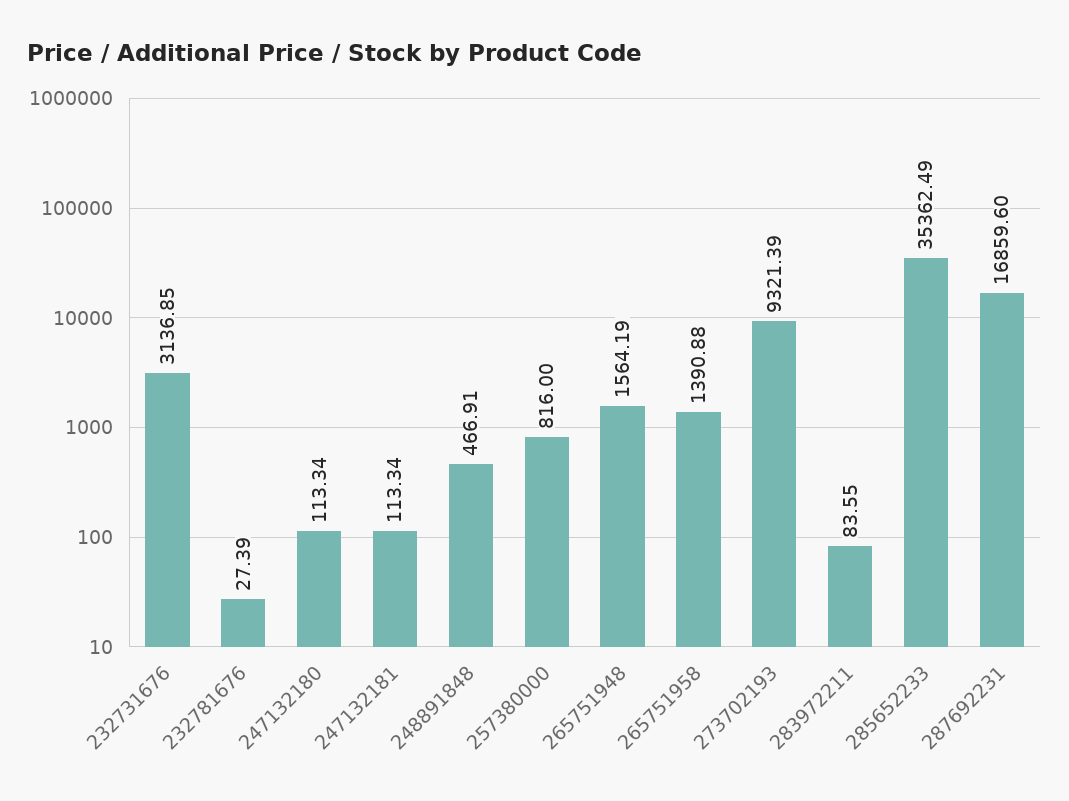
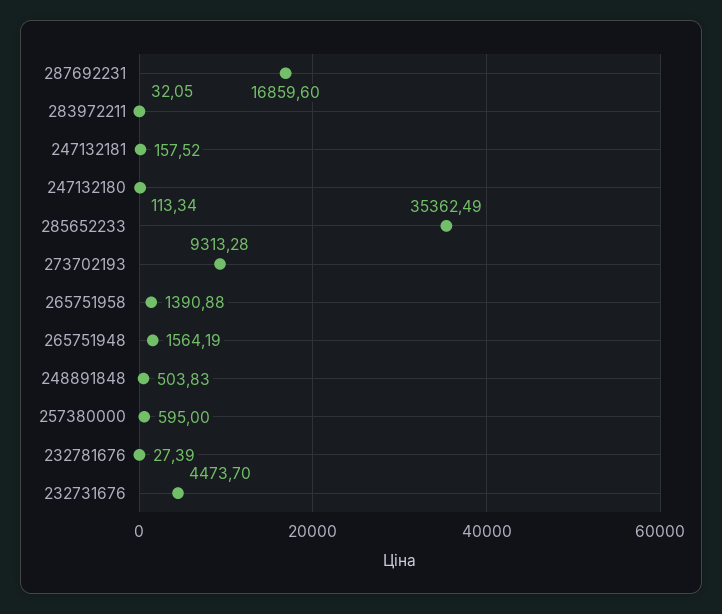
232731676: 3136.85 -> 4473.7
247132181: 113.34 -> 157.52
248891848: 466.91 -> 503.83
257380000: 816 -> 595
273702193: 9321.39 -> 9313.28
283972211: 83.55 -> 32.05

